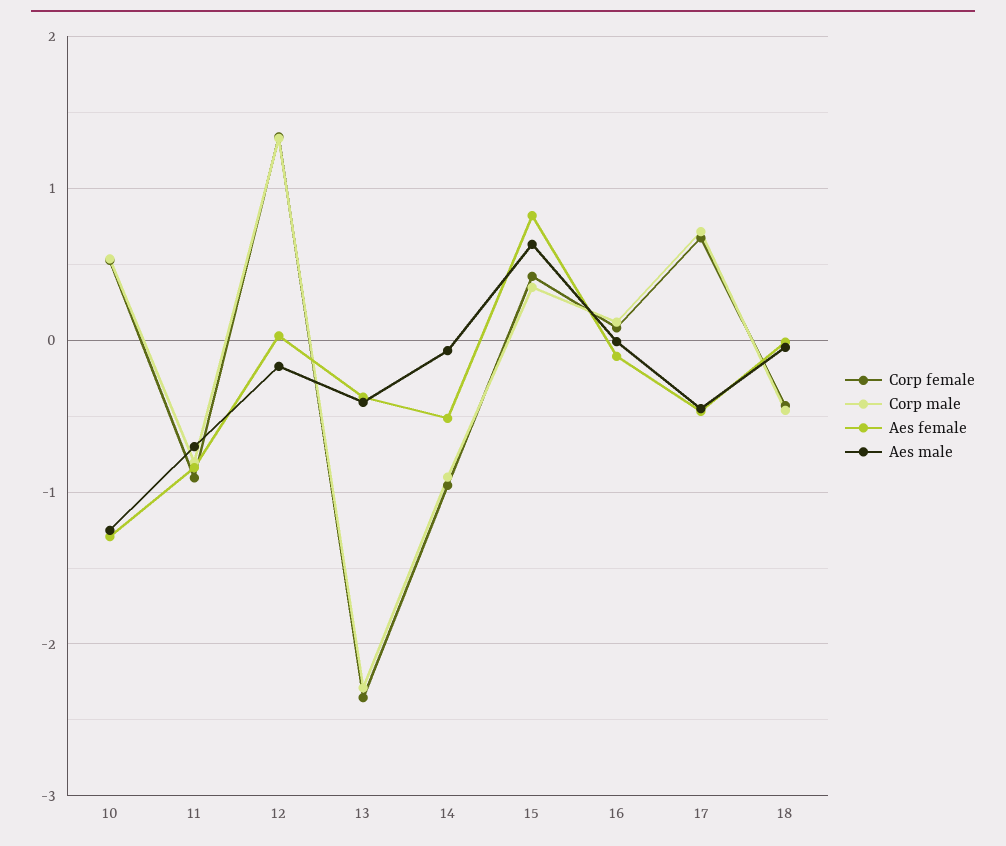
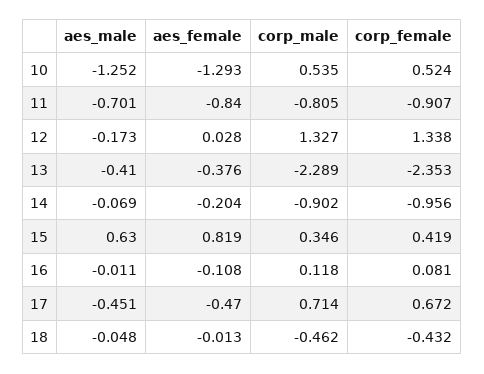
Aes female, 14: -0.5 -> -0.204

